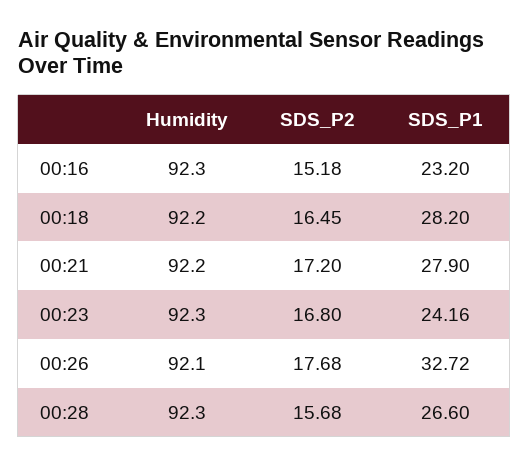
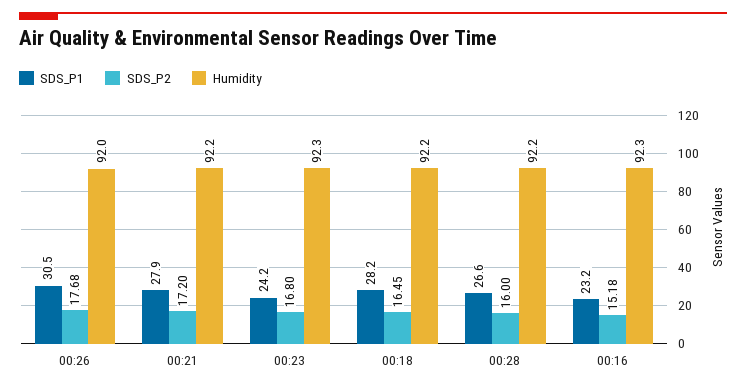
Humidity, 00:26: 92.1 -> 92
SDS_P1, 00:26: 32.72 -> 30.5
Humidity, 00:28: 92.3 -> 92.2
SDS_P2, 00:28: 15.68 -> 16

